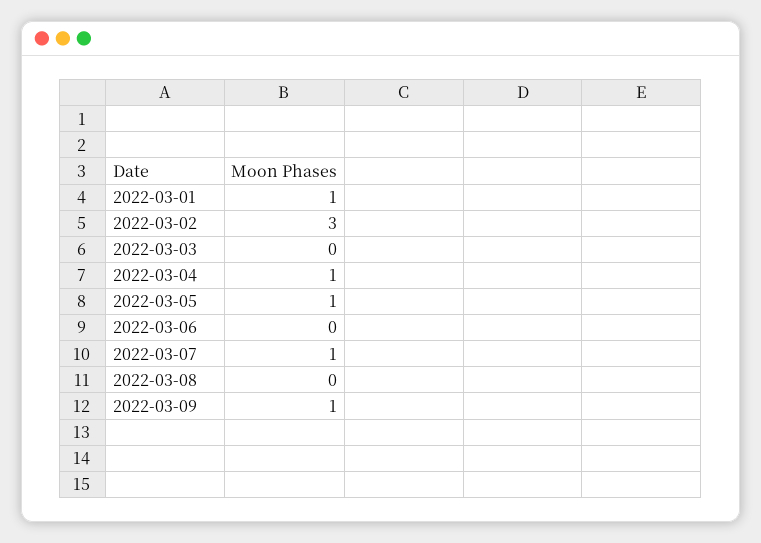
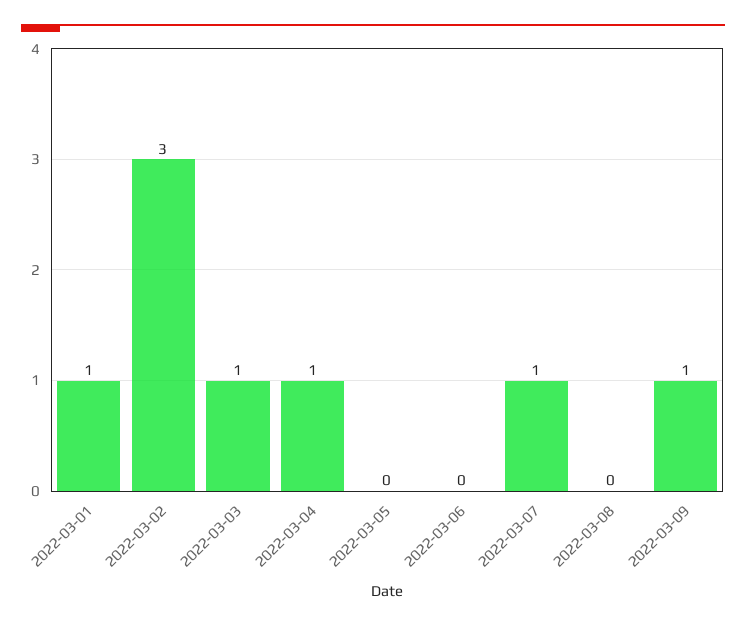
2022-03-03: 0 -> 1
2022-03-05: 1 -> 0

